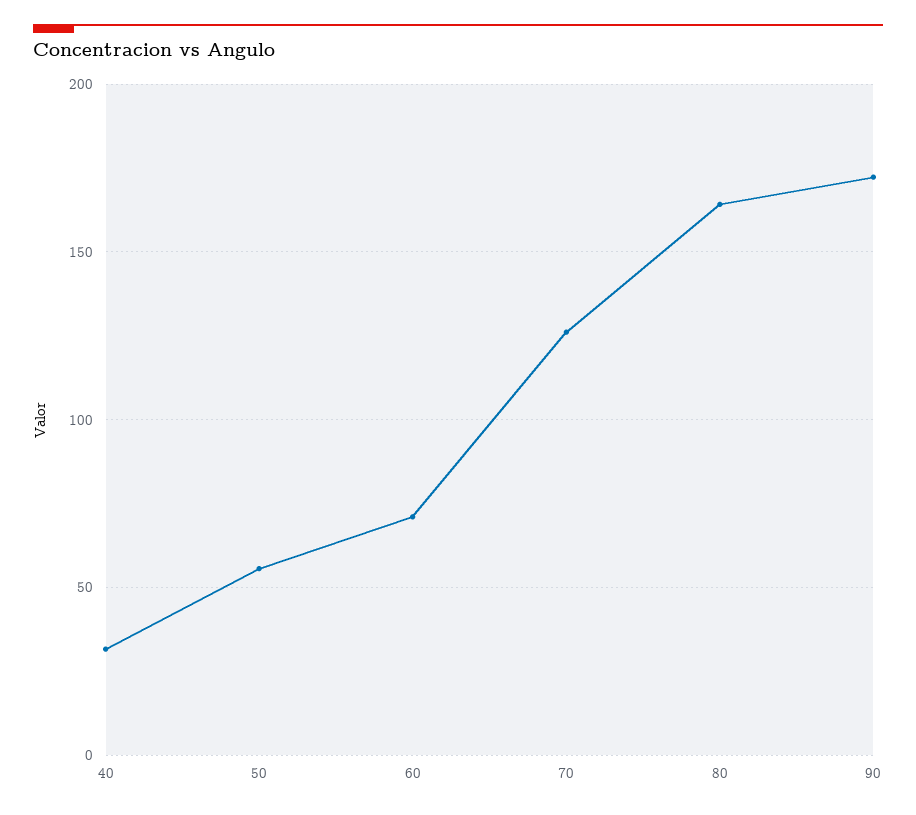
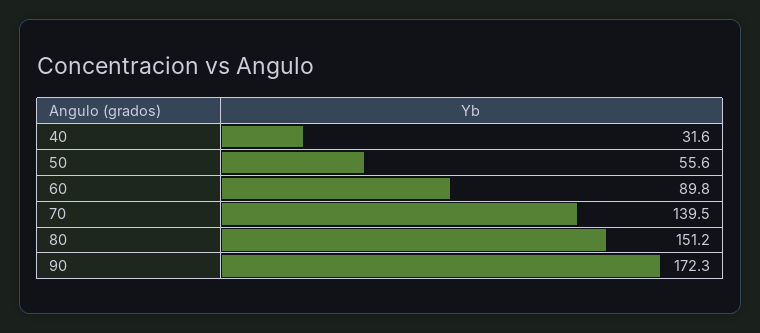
60: 70 -> 89.8
70: 125 -> 139.5
80: 165 -> 151.2

